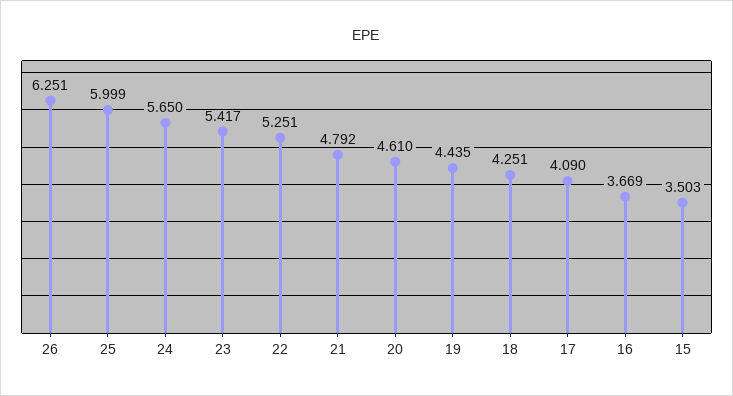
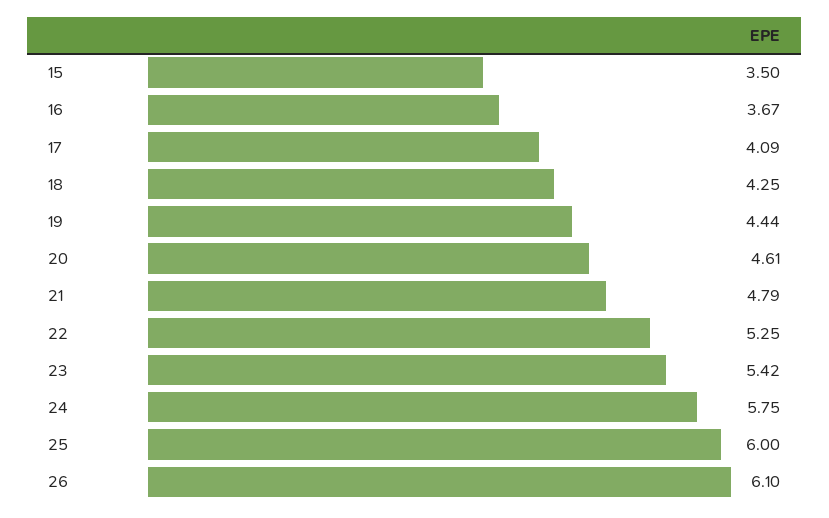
26: 6.251 -> 6.1
24: 5.65 -> 5.75

